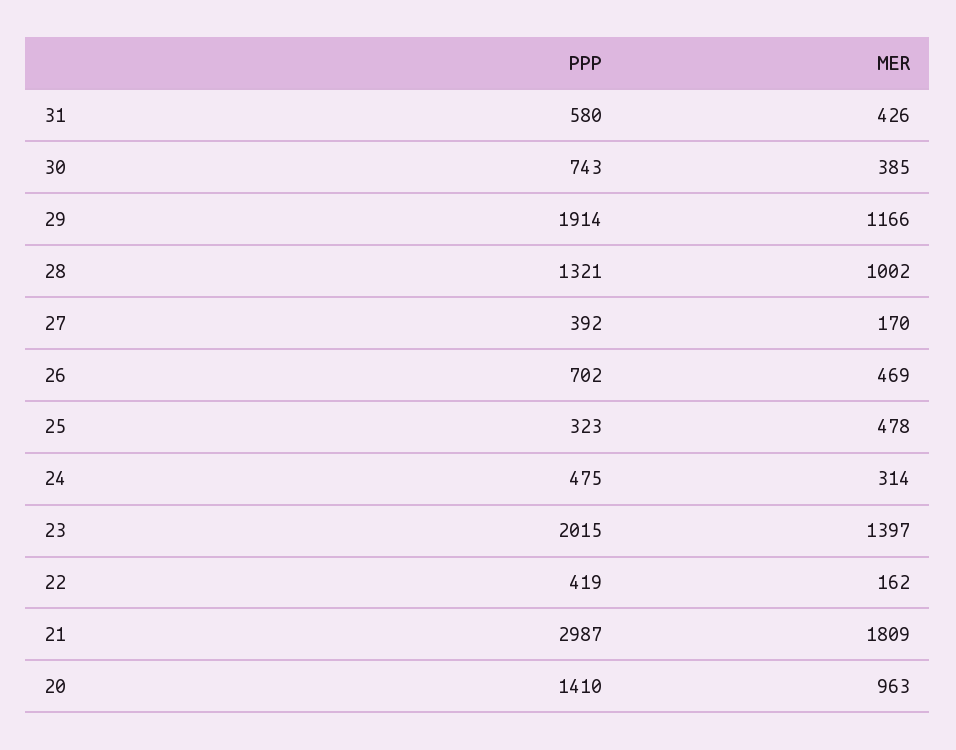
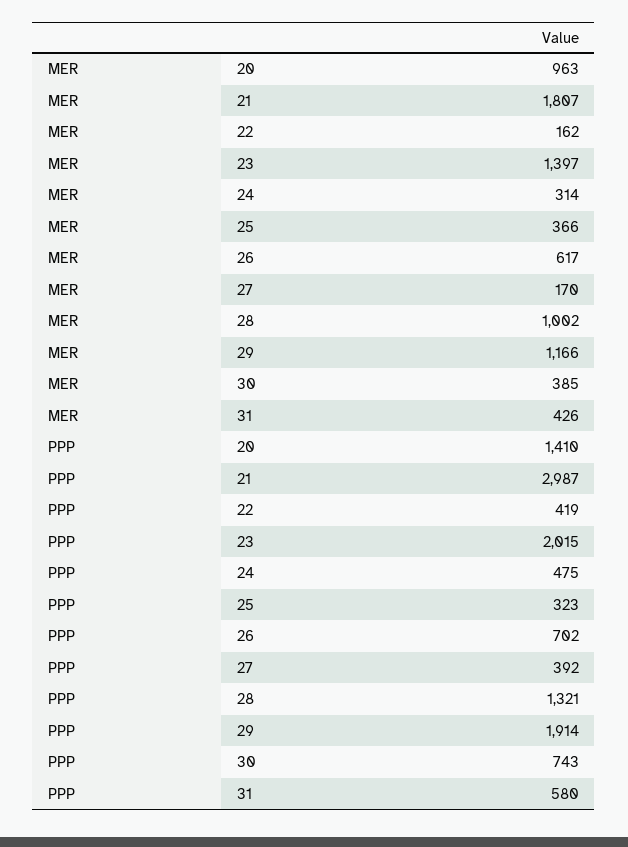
MER, 26: 469 -> 617
MER, 25: 478 -> 366
MER, 21: 1809 -> 1807

